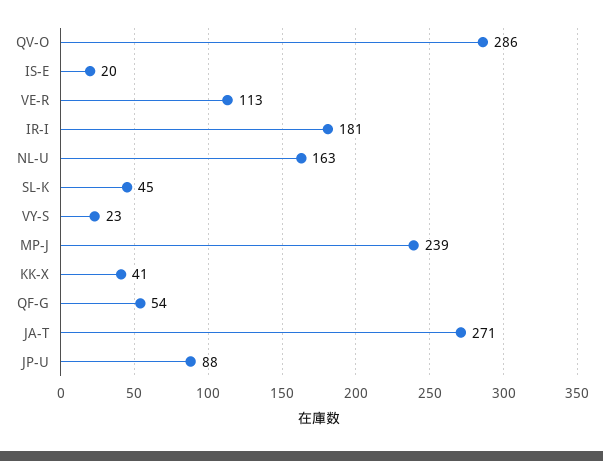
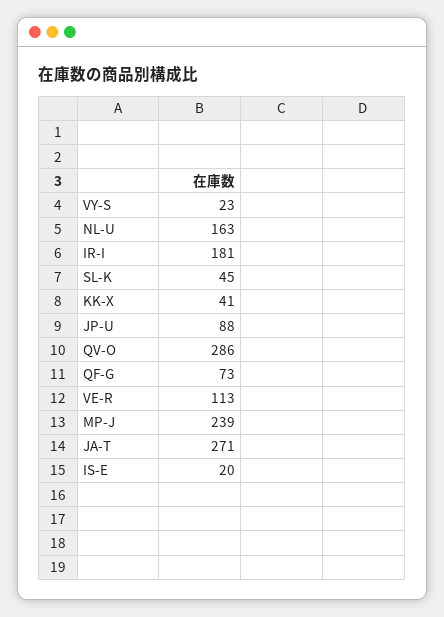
QF-G: 54 -> 73

